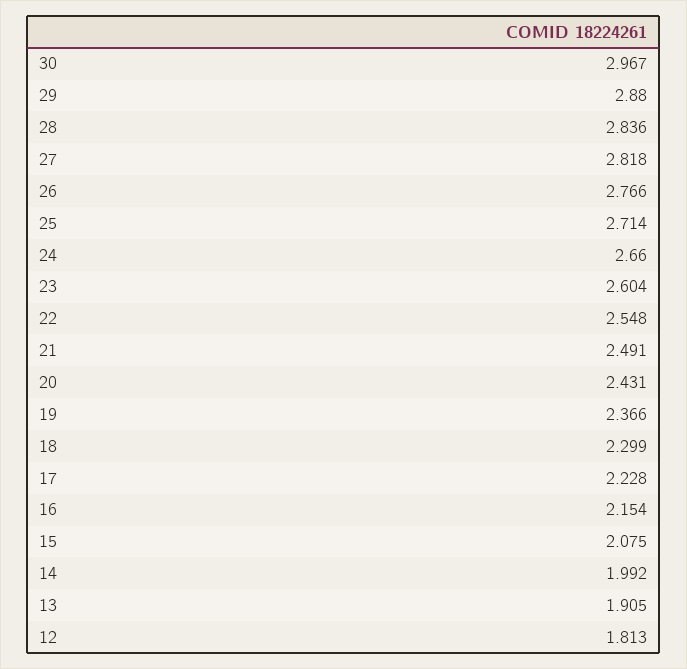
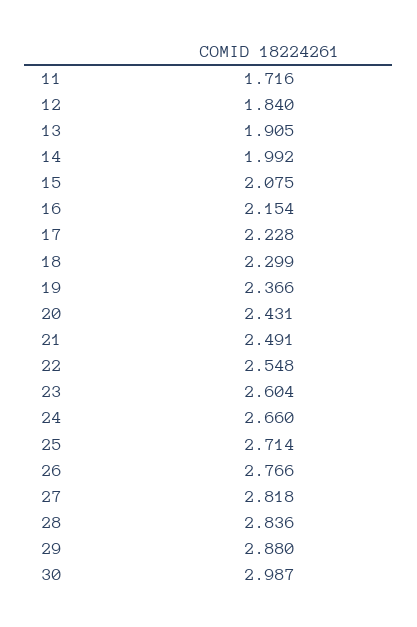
30: 2.967 -> 2.987
12: 1.813 -> 1.84
11: none -> 1.716

